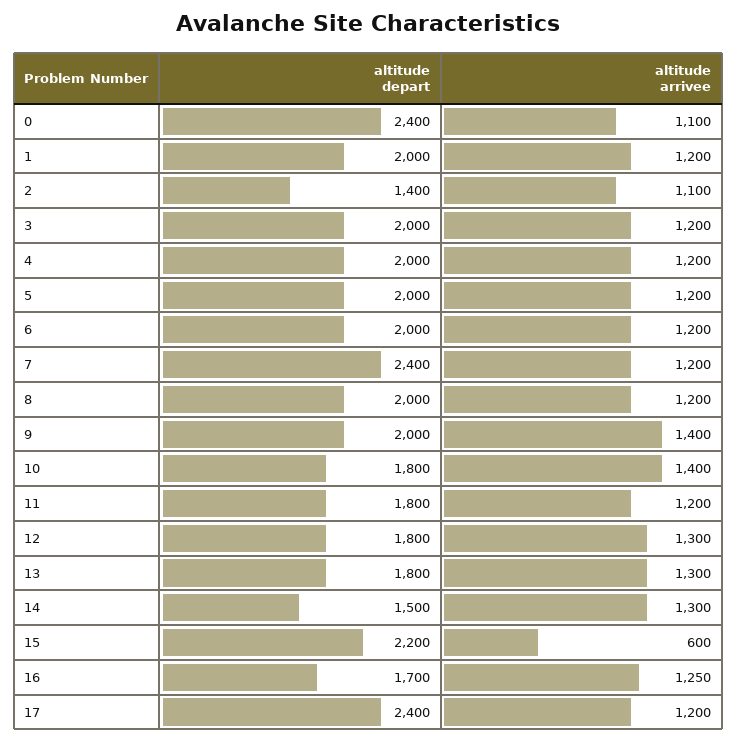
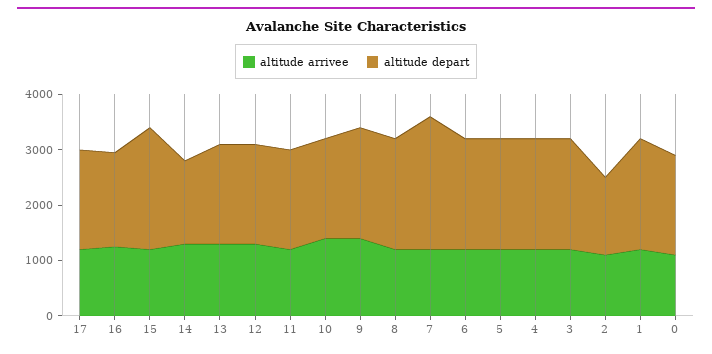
altitude depart, 0: 2400 -> 1800
altitude arrivee, 15: 600 -> 1200
altitude depart, 17: 2400 -> 1800

